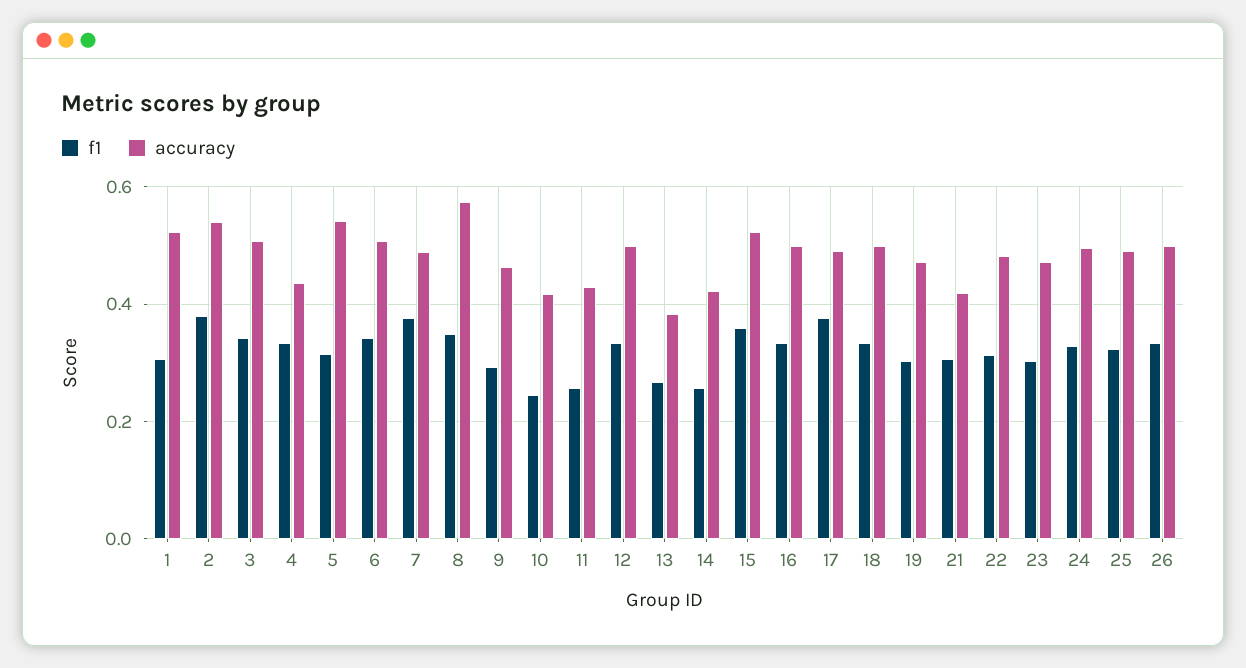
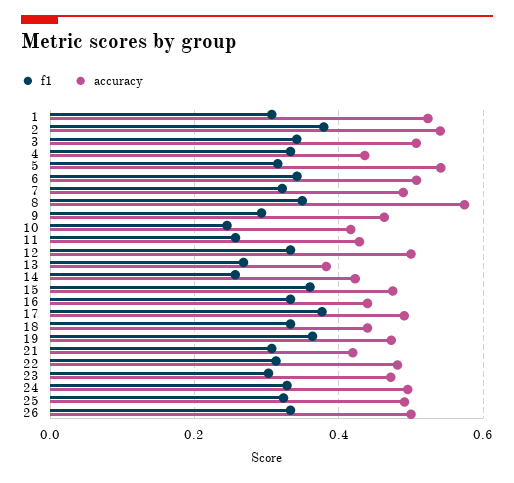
f1, 7: 0.38 -> 0.32
accuracy, 15: 0.52 -> 0.48
accuracy, 16: 0.5 -> 0.44
accuracy, 18: 0.5 -> 0.44
f1, 19: 0.3 -> 0.36

